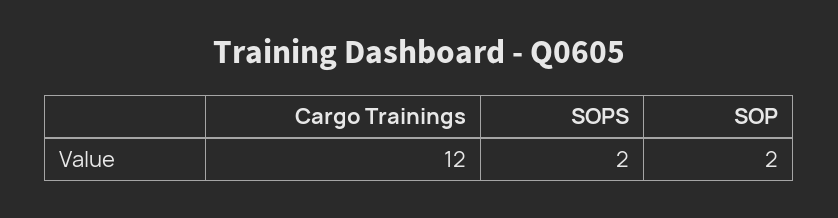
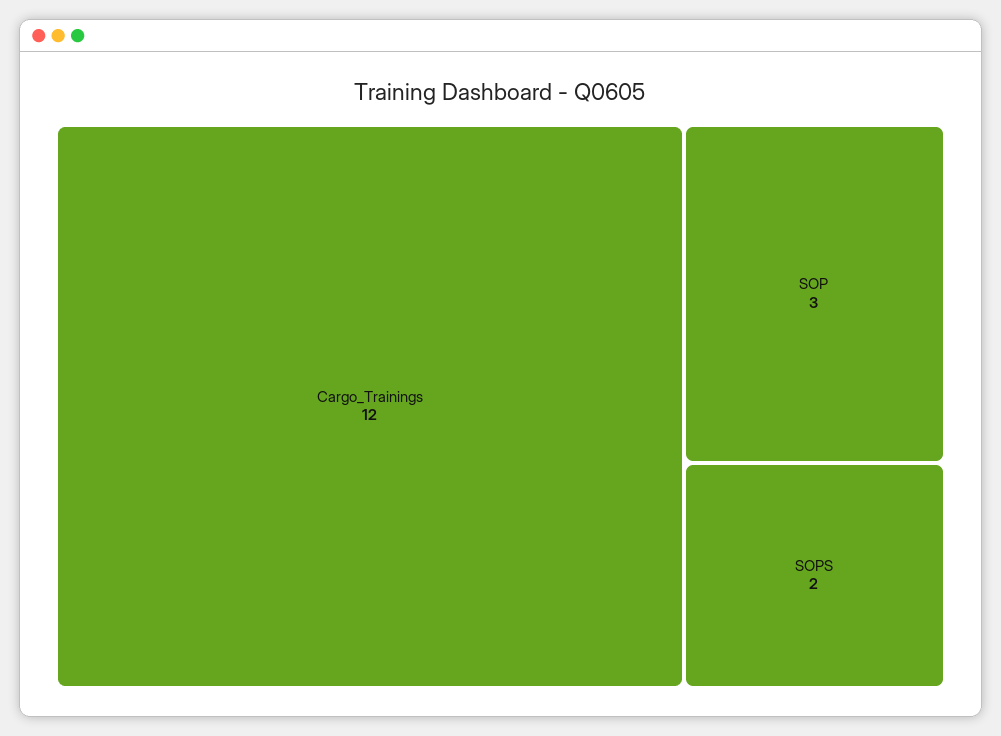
SOP: 2 -> 3

